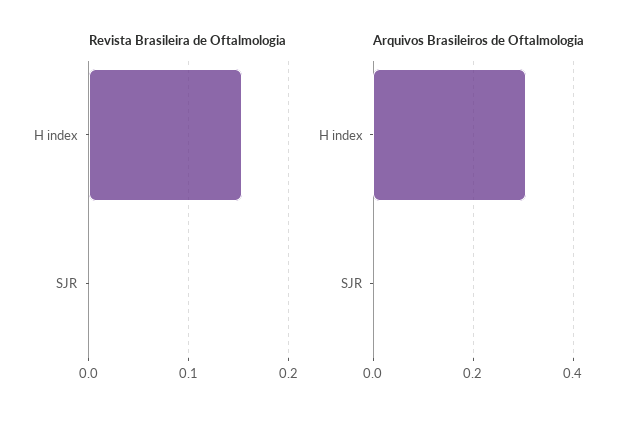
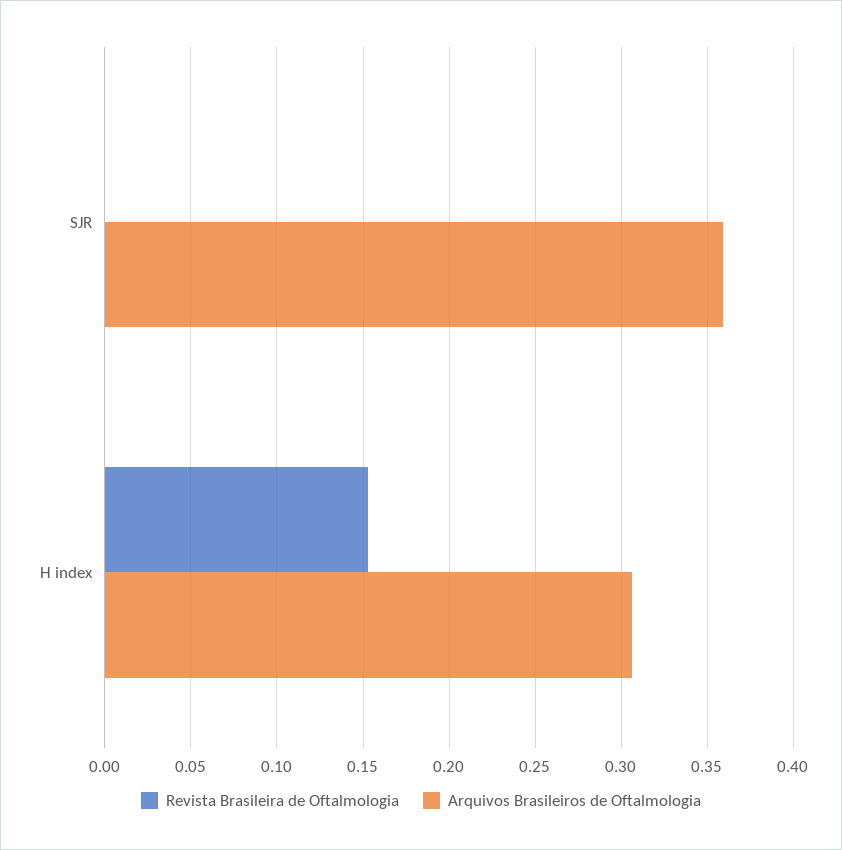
Arquivos Brasileiros de Oftalmologia, SJR: 0 -> 0.36

